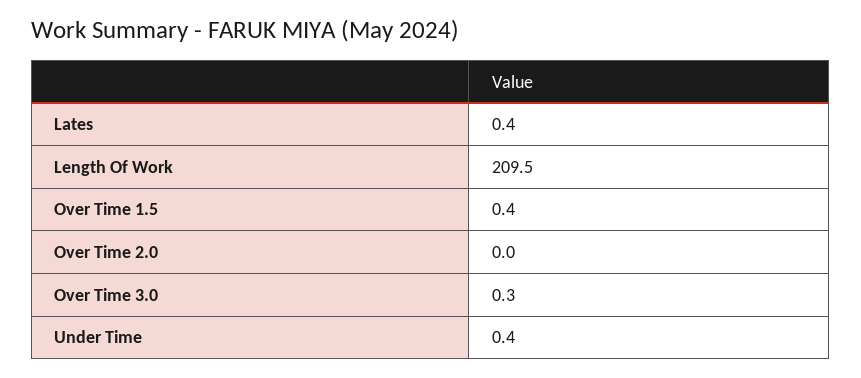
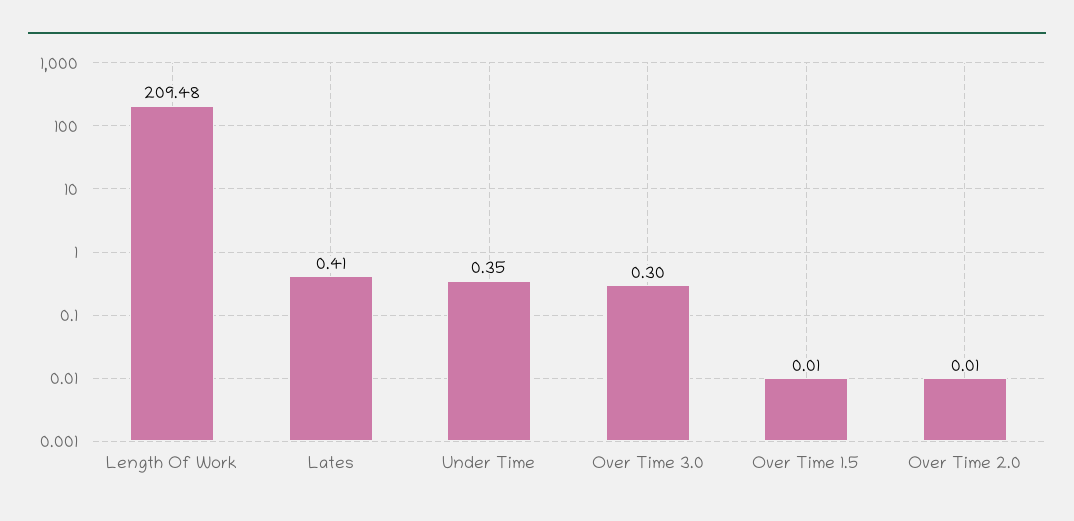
Over Time 1.5: 0.4 -> 0.01

